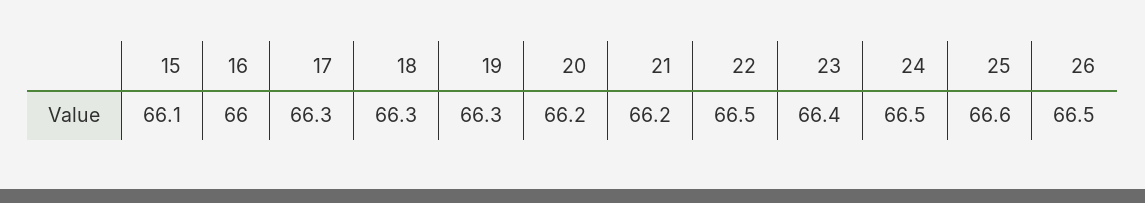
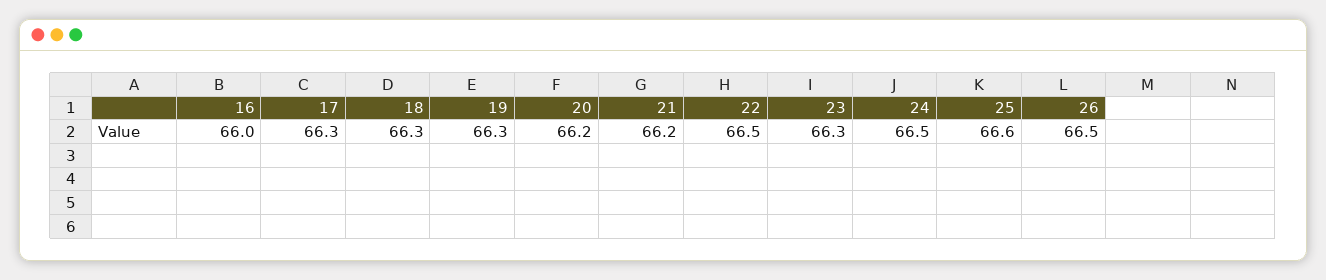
15: 66.1 -> none
23: 66.4 -> 66.3

